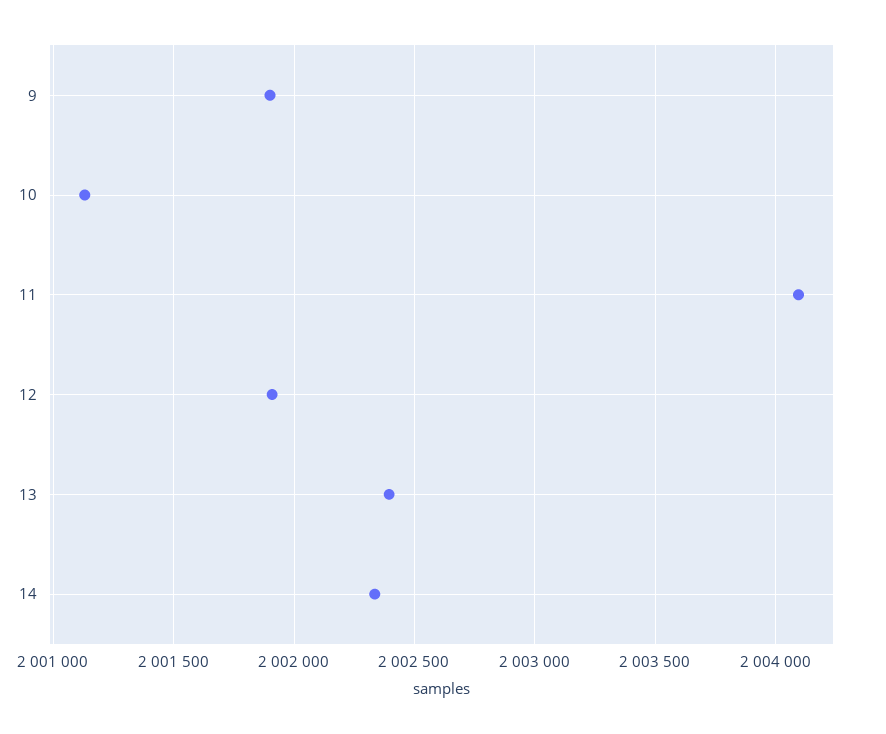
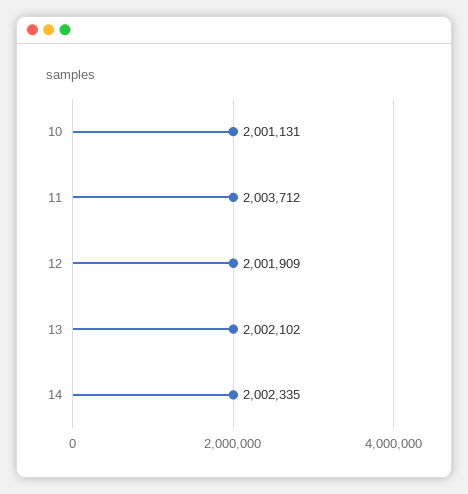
9: 2001900 -> none
11: 2004100 -> 2003712
13: 2002400 -> 2002102

